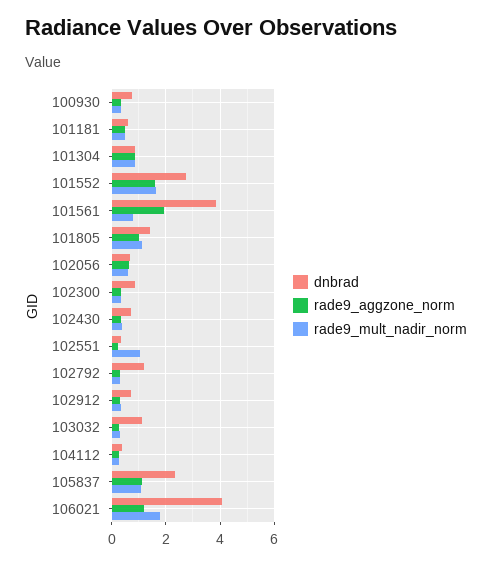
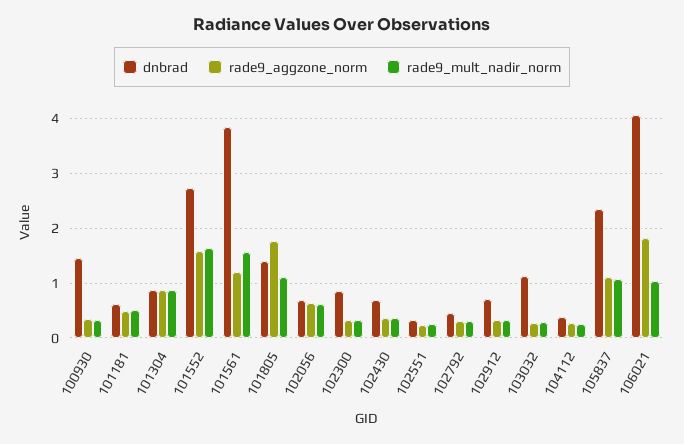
dnbrad, 100930: 0.75 -> 1.4
rade9_aggzone_norm, 101561: 2 -> 1.2
rade9_mult_nadir_norm, 101561: 0.75 -> 1.6
rade9_aggzone_norm, 101805: 1 -> 1.8
rade9_mult_nadir_norm, 102551: 1 -> 0.2
dnbrad, 102792: 1.25 -> 0.4
rade9_aggzone_norm, 106021: 1.25 -> 1.8
rade9_mult_nadir_norm, 106021: 1.75 -> 1

